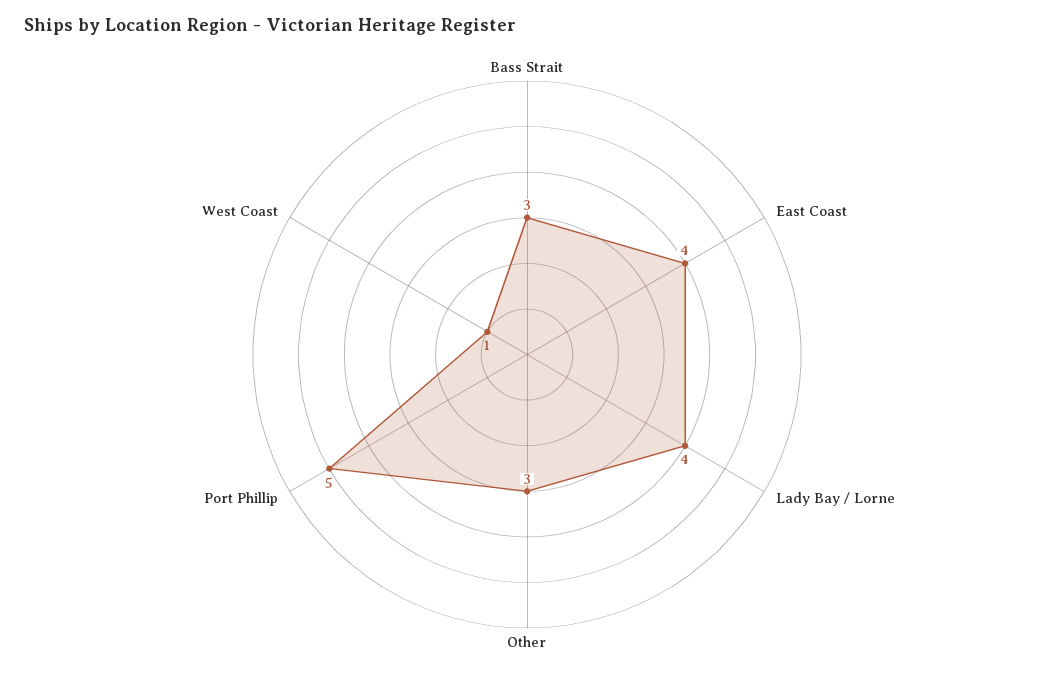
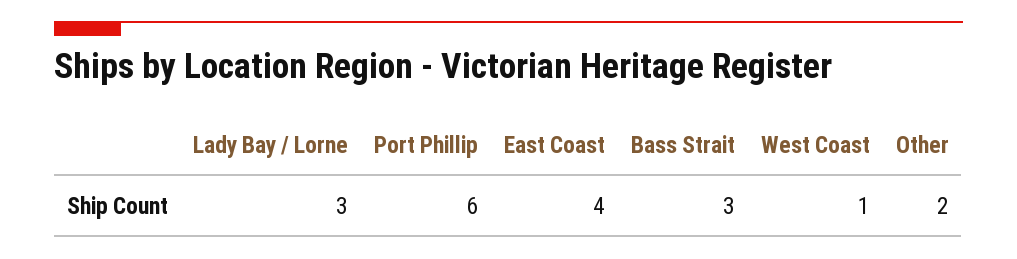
Lady Bay / Lorne: 4 -> 3
Other: 3 -> 2
Port Phillip: 5 -> 6

